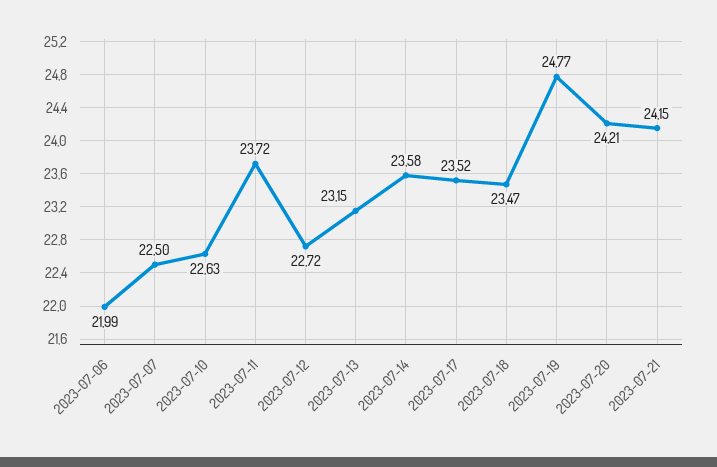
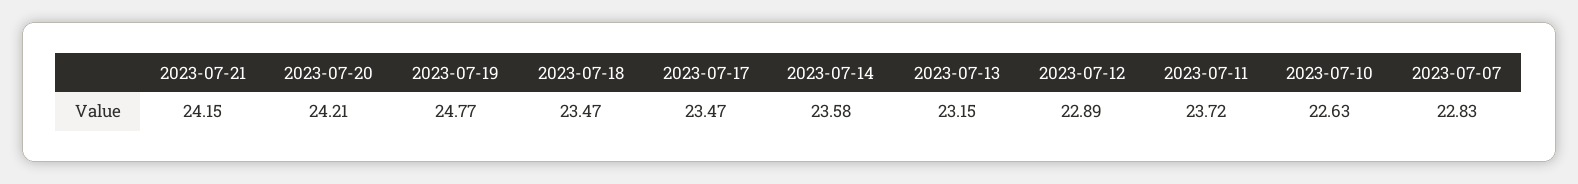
2023-07-06: 21.99 -> none
2023-07-07: 22.5 -> 22.83
2023-07-12: 22.72 -> 22.89
2023-07-17: 23.52 -> 23.47

